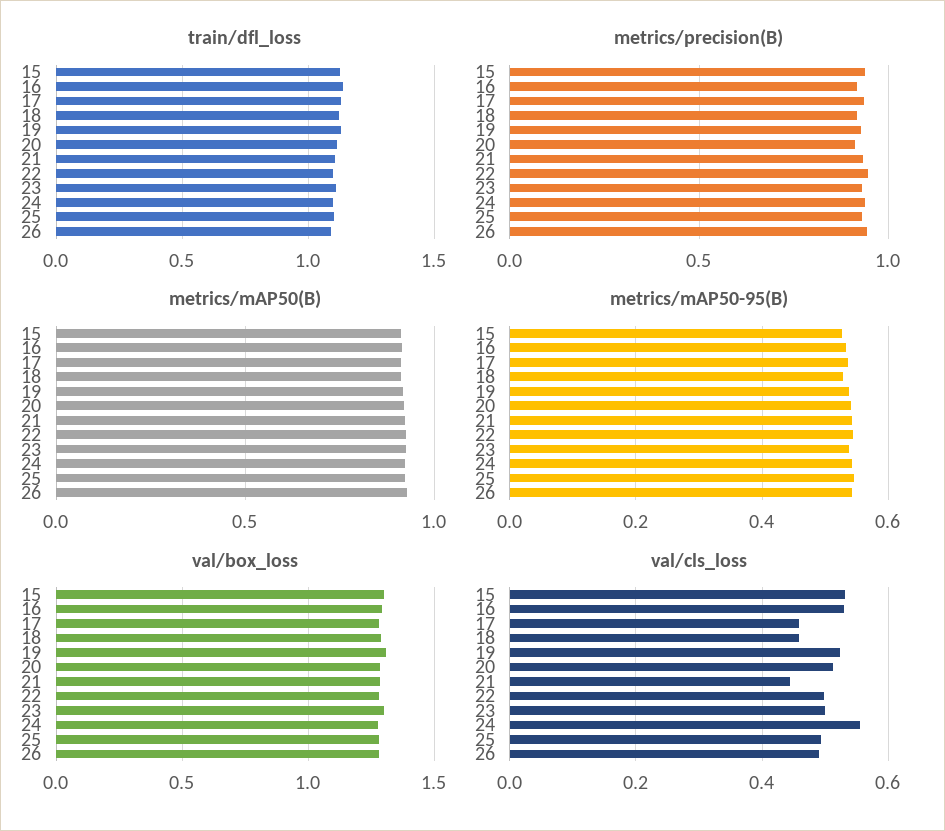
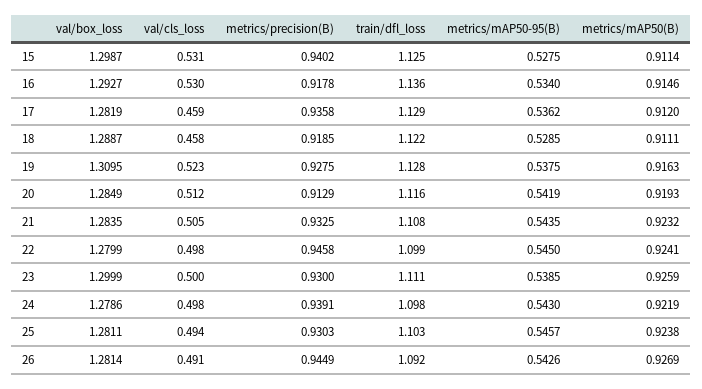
val/cls_loss, 21: 0.44 -> 0.505
val/cls_loss, 24: 0.56 -> 0.498

